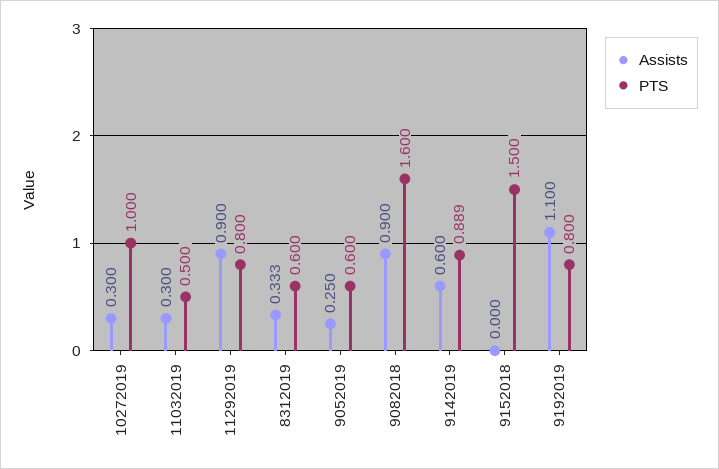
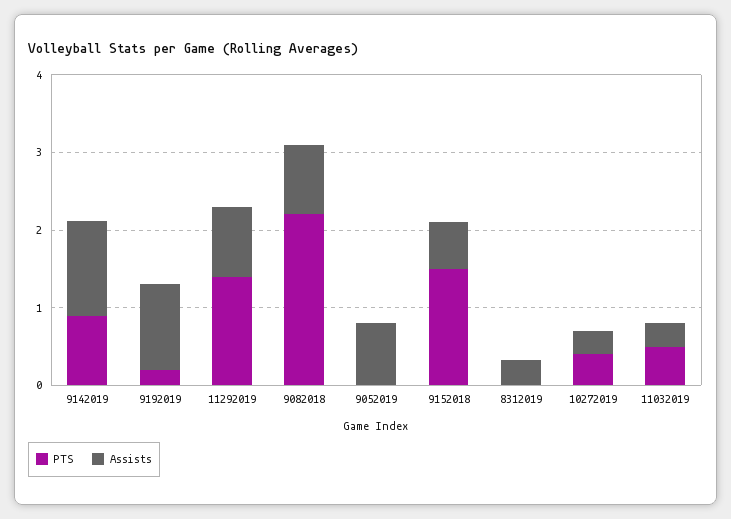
PTS, 10272019: 1 -> 0.4
PTS, 11292019: 0.8 -> 1.4
PTS, 8312019: 0.6 -> 0
Assists, 9052019: 0.25 -> 0.8
PTS, 9052019: 0.6 -> 0
PTS, 9082018: 1.6 -> 2.2
Assists, 9142019: 0.6 -> 1.2
Assists, 9152018: 0 -> 0.6
PTS, 9192019: 0.8 -> 0.2

